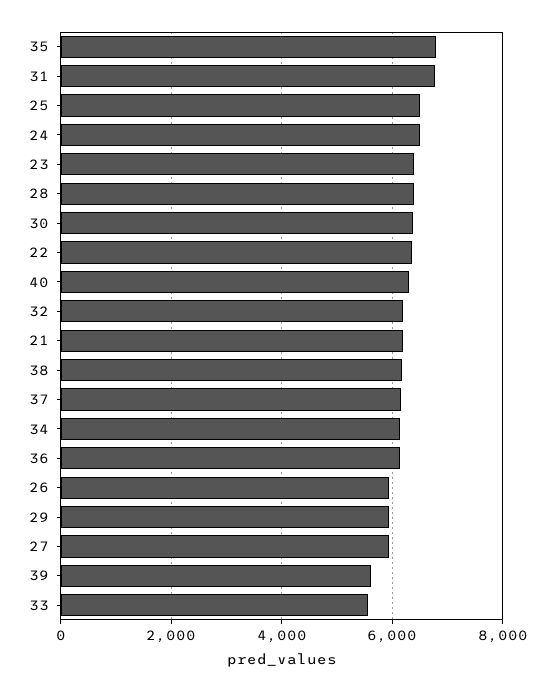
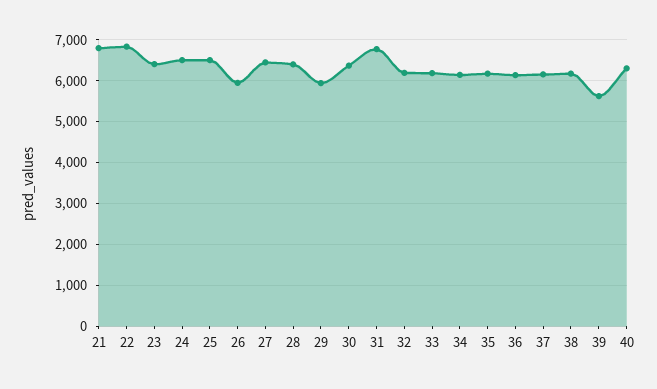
35: 6800 -> 6200
22: 6400 -> 6800
21: 6200 -> 6800
27: 6000 -> 6400
33: 5600 -> 6200

